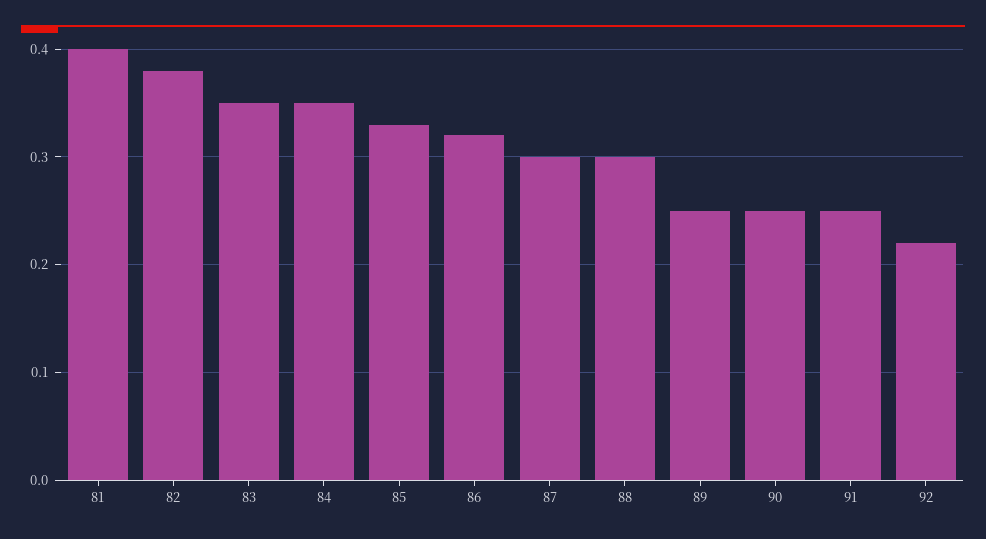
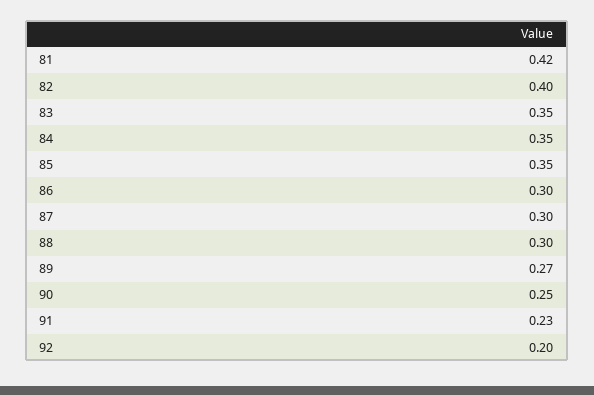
81: 0.4 -> 0.42
82: 0.38 -> 0.4
85: 0.33 -> 0.35
86: 0.32 -> 0.3
89: 0.25 -> 0.27
91: 0.25 -> 0.23
92: 0.22 -> 0.2

